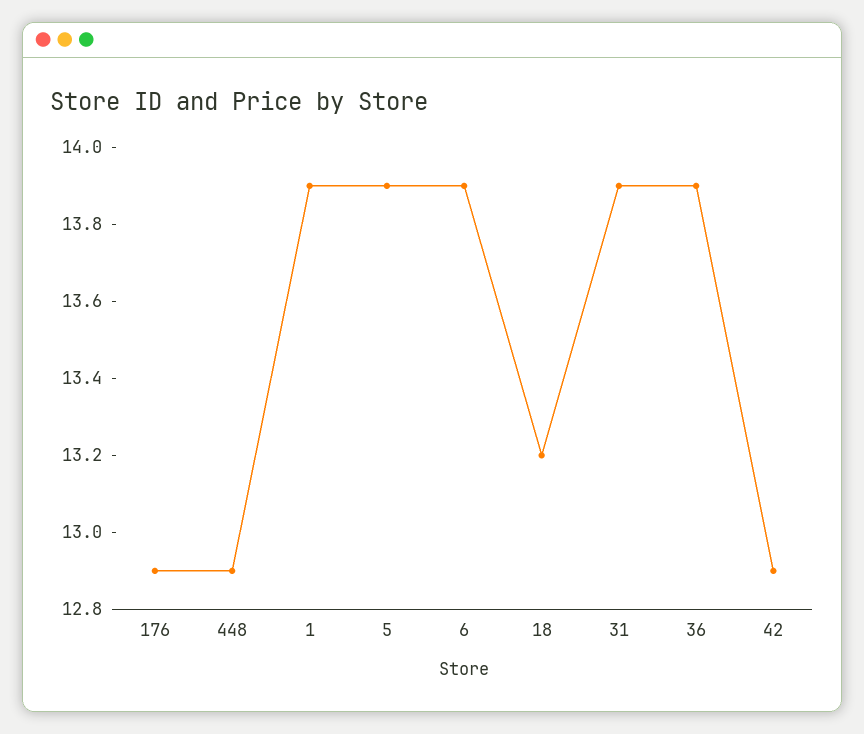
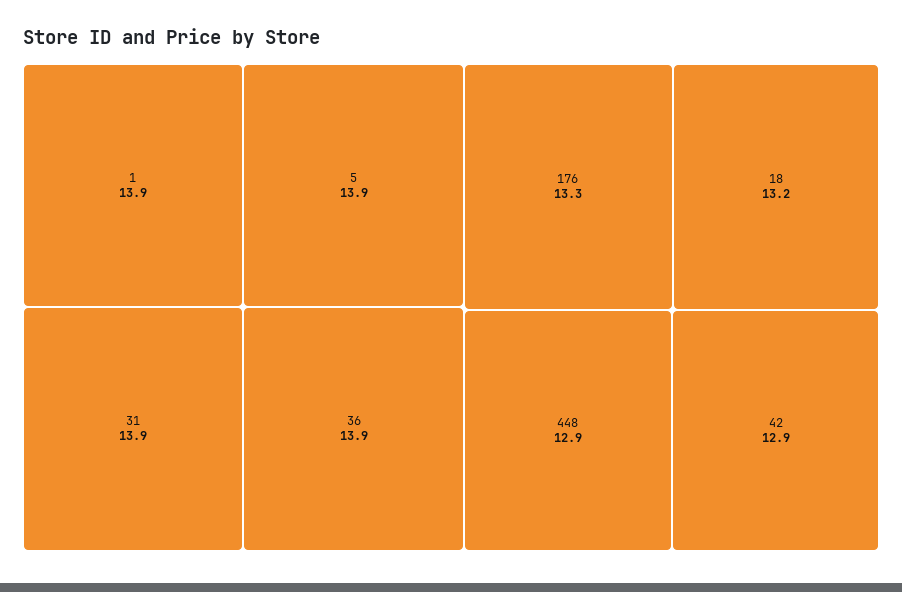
176: 12.9 -> 13.3
6: 13.9 -> none

